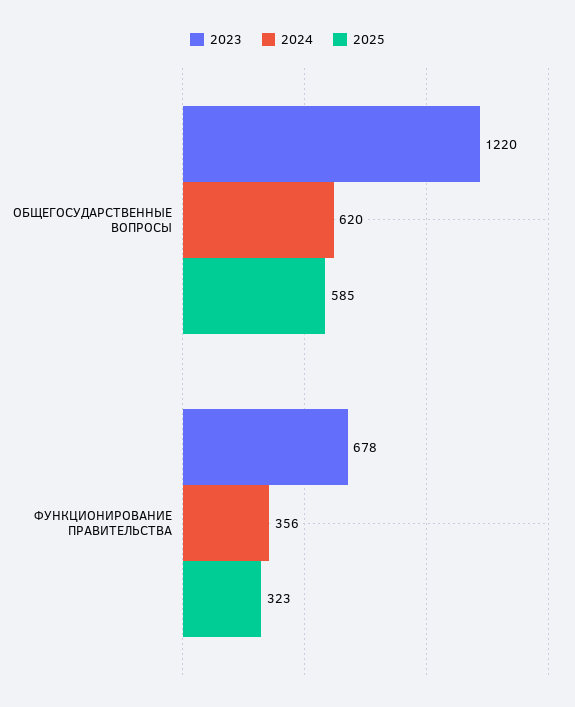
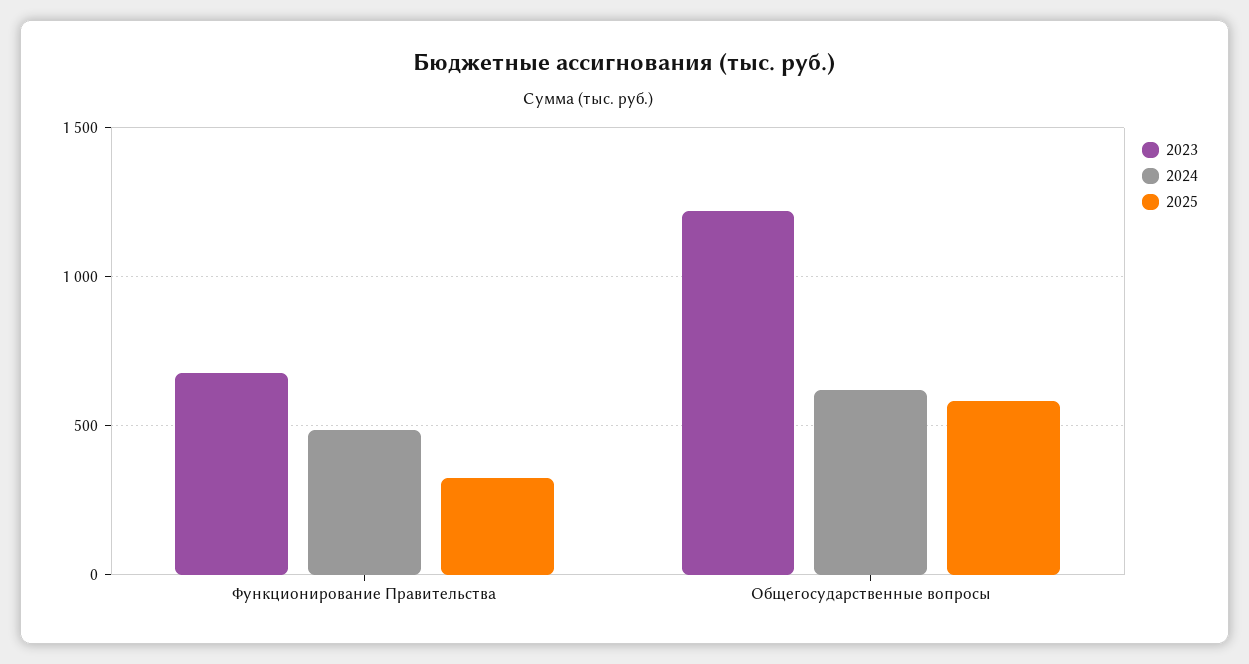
2024, ФУНКЦИОНИРОВАНИЕ ПРАВИТЕЛЬСТВА: 356 -> 500

